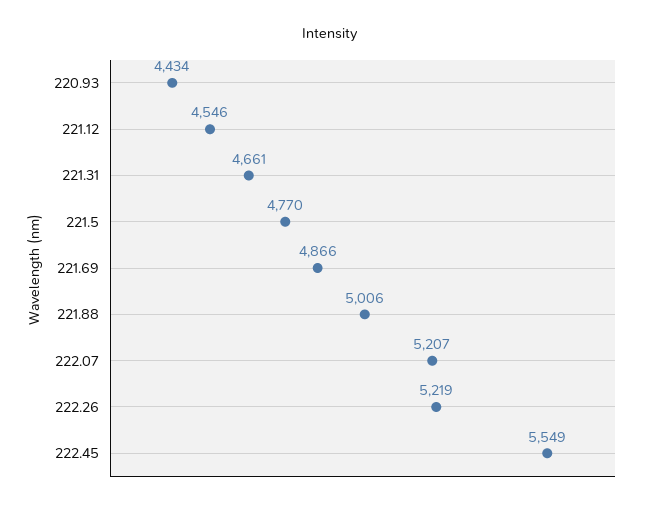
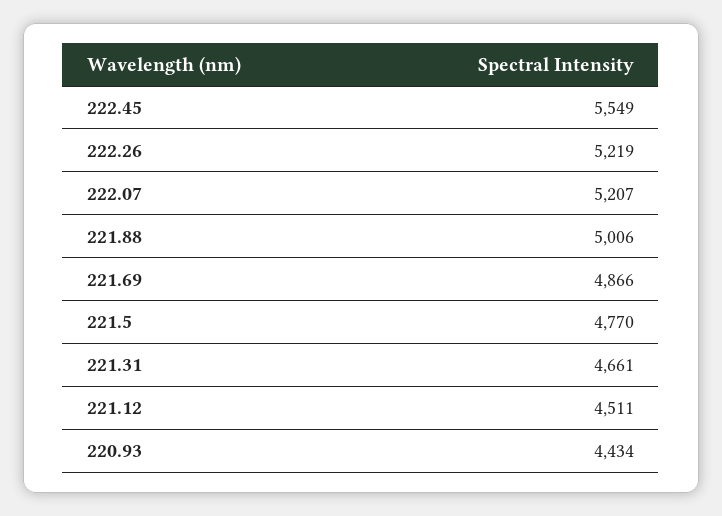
221.12: 4546 -> 4511

